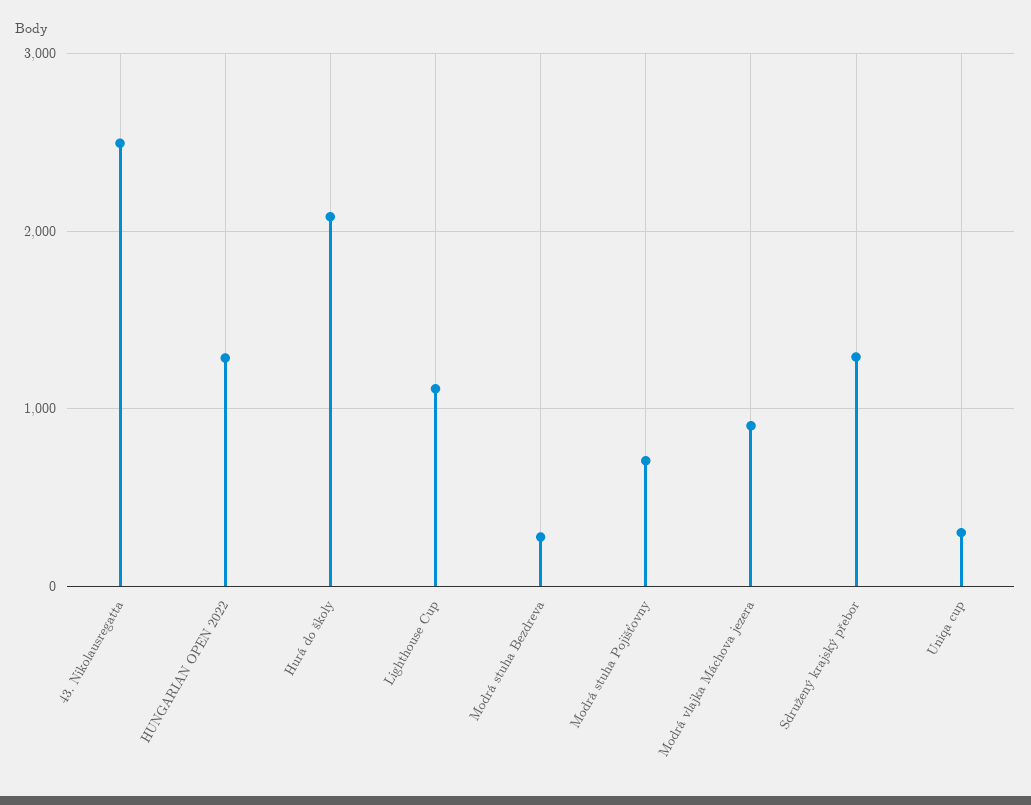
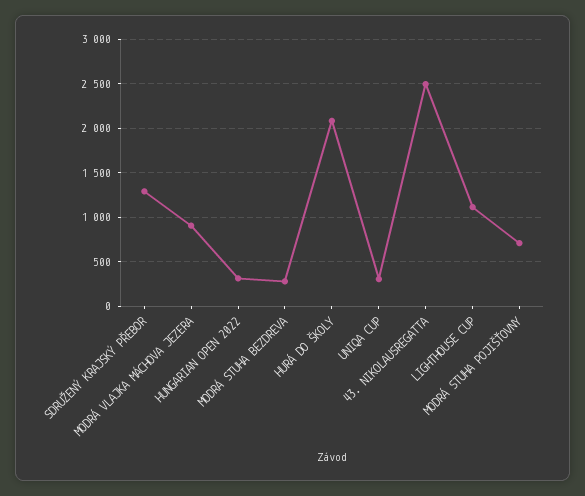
HUNGARIAN OPEN 2022: 1300 -> 300

